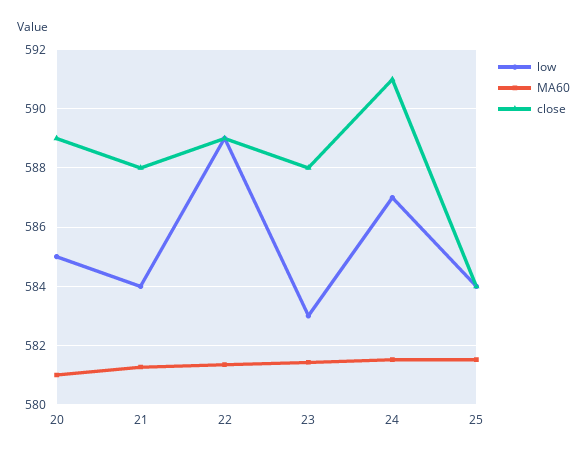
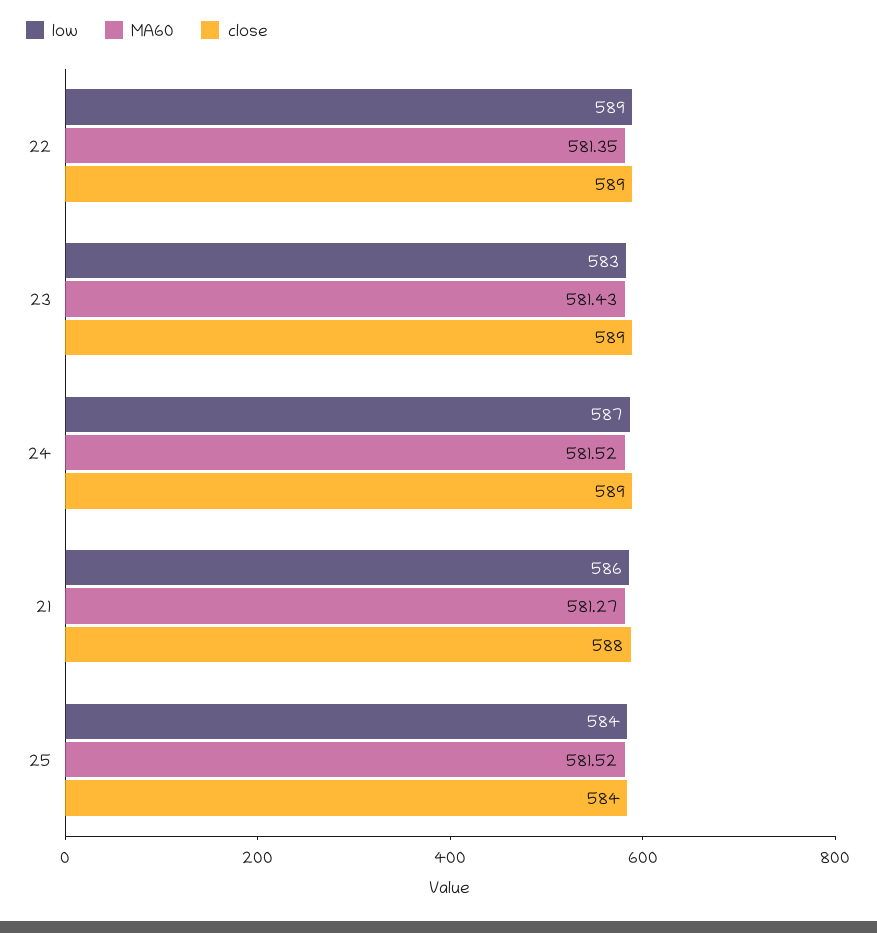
low, 20: 585 -> none
MA60, 20: 581 -> none
close, 20: 589 -> none
low, 21: 584 -> 586
close, 23: 588 -> 589
close, 24: 591 -> 589

